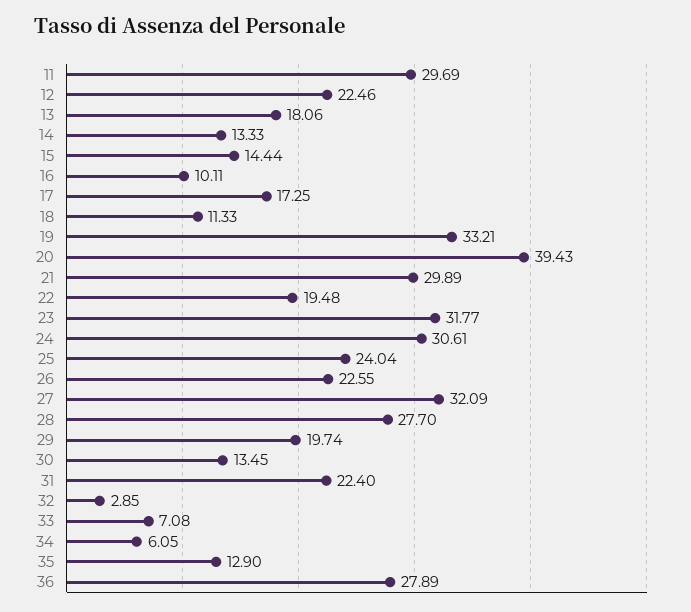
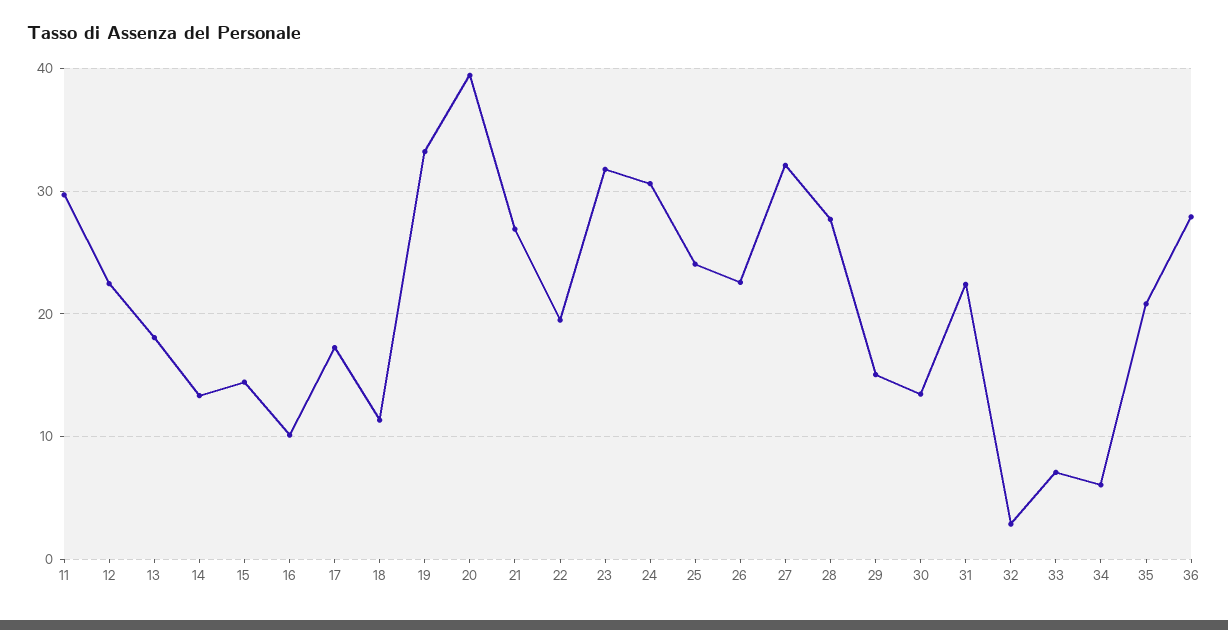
21: 29.89 -> 27
29: 19.74 -> 15
35: 12.9 -> 21

